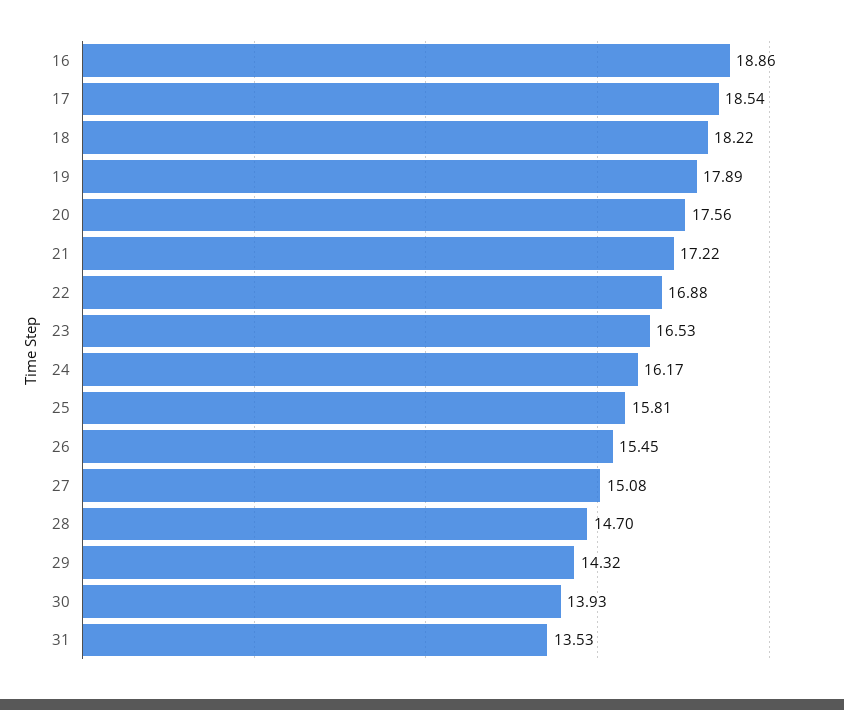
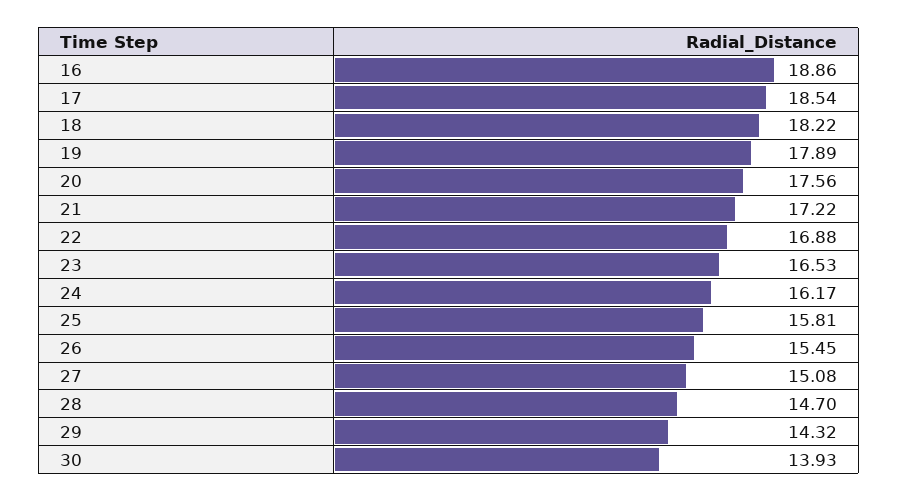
31: 13.53 -> none

